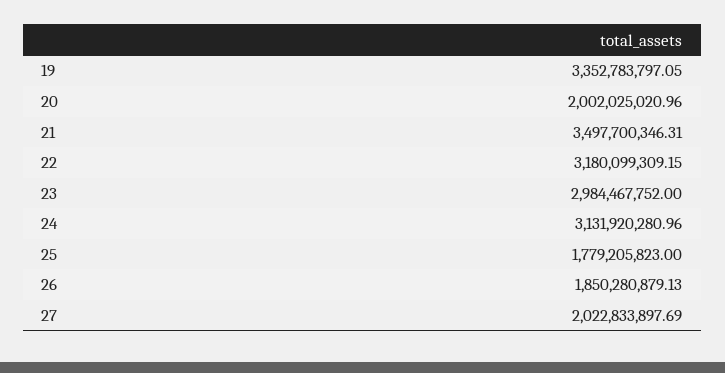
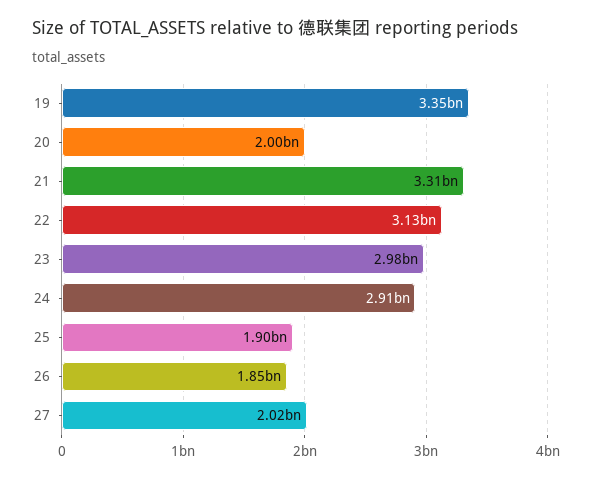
21: 3497700346.31 -> 3310000000
22: 3180099309.15 -> 3130000000
24: 3131920280.96 -> 2910000000
25: 1779205823 -> 1900000000

